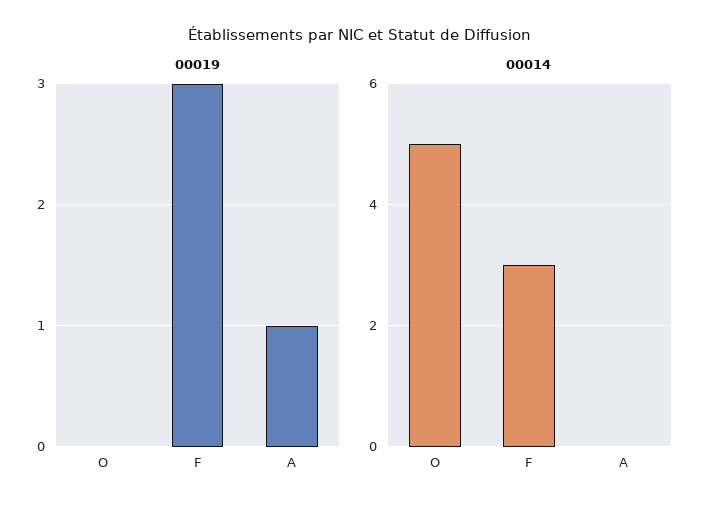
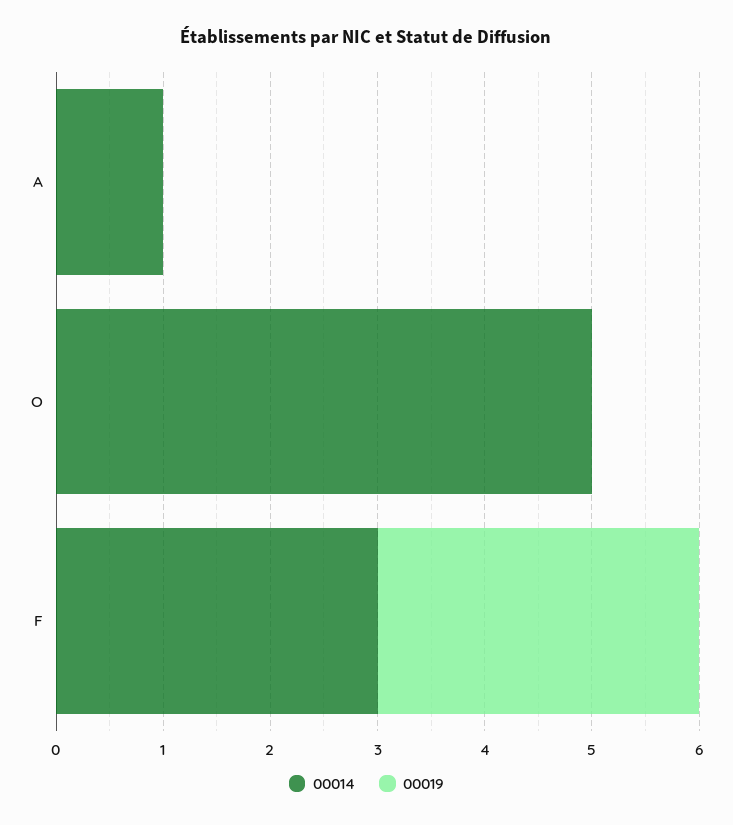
00019, A: 1 -> 0
00014, A: 0 -> 1

